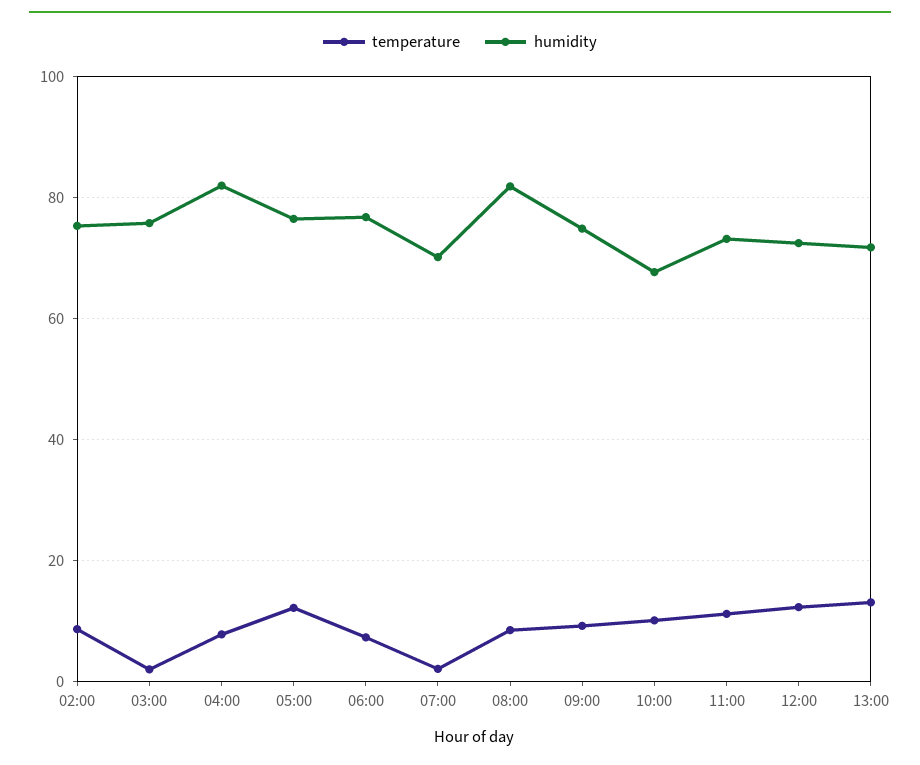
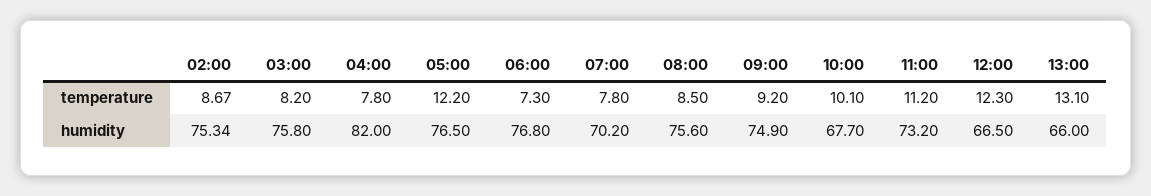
temperature, 03:00: 2 -> 8.2
temperature, 07:00: 2 -> 7.8
humidity, 08:00: 82 -> 75.6
humidity, 12:00: 72 -> 66.5
humidity, 13:00: 72 -> 66

